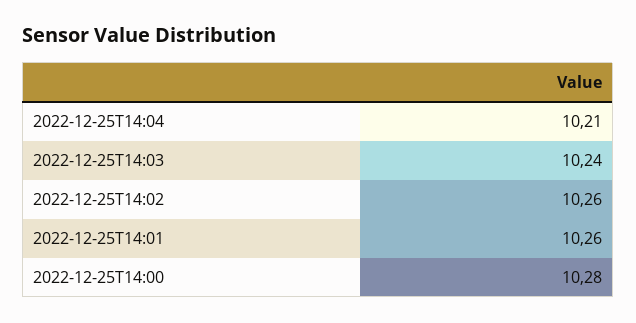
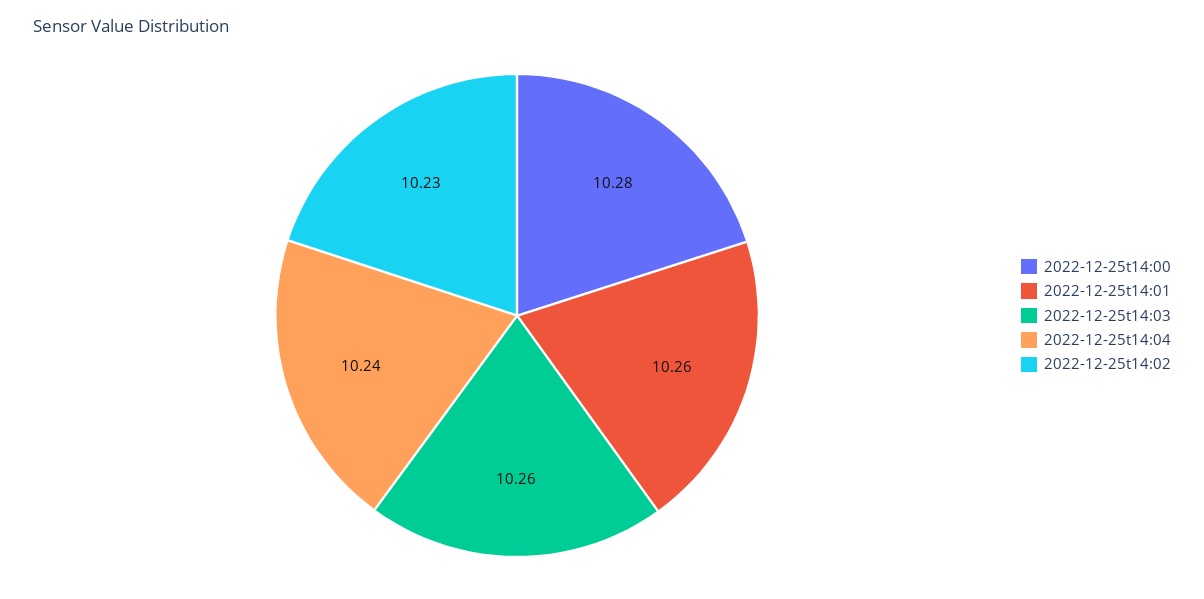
2022-12-25T14:04: 10.21 -> 10.24
2022-12-25T14:03: 10.24 -> 10.26
2022-12-25T14:02: 10.26 -> 10.23

